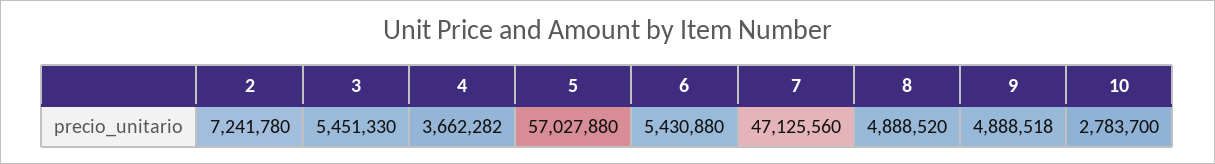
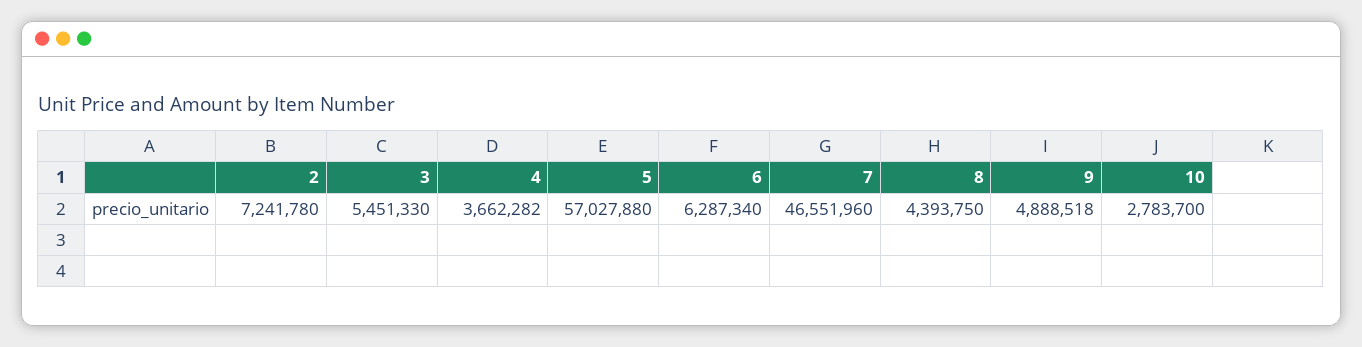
6: 5430880 -> 6287340
7: 47125560 -> 46551960
8: 4888520 -> 4393750

